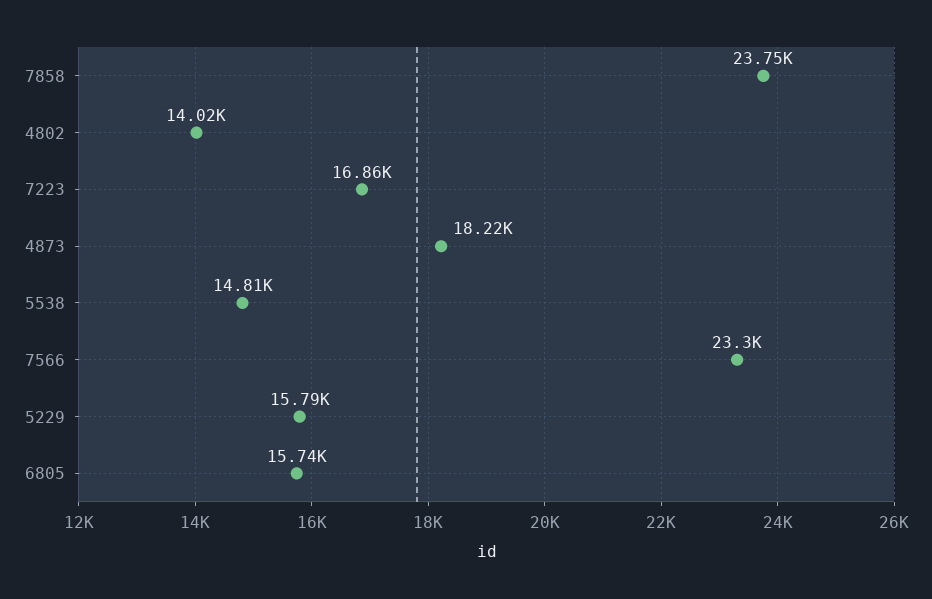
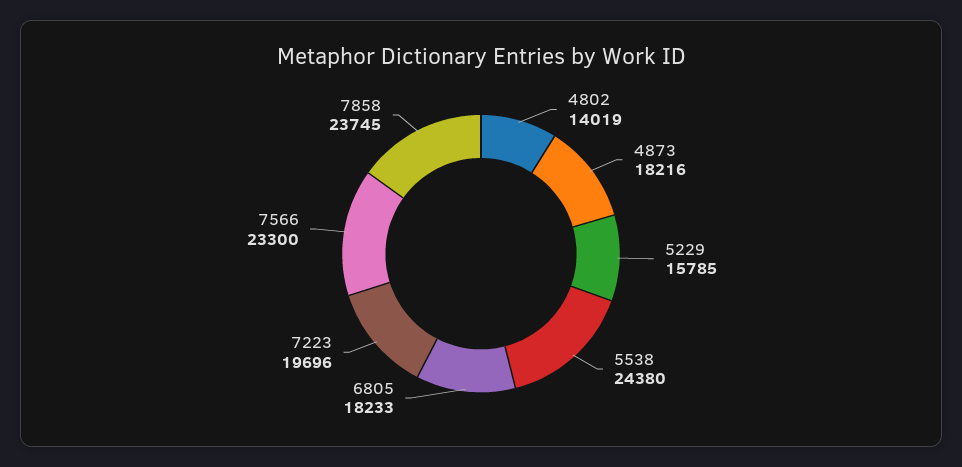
7223: 16860 -> 19696
5538: 14810 -> 24380
6805: 15740 -> 18233

